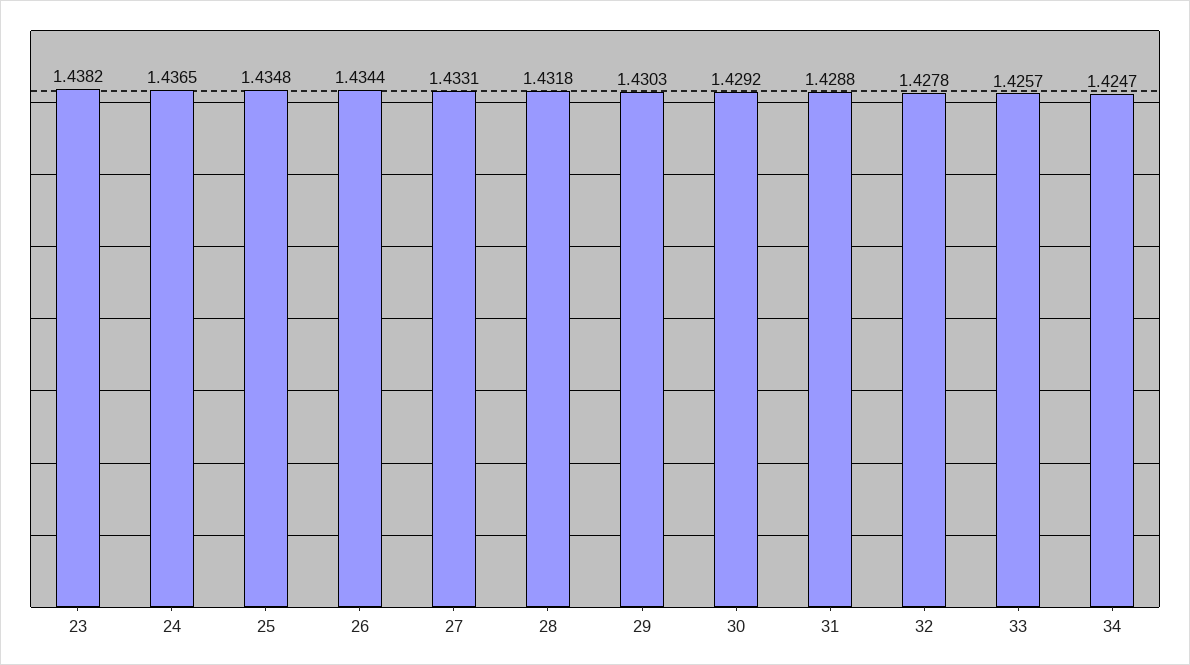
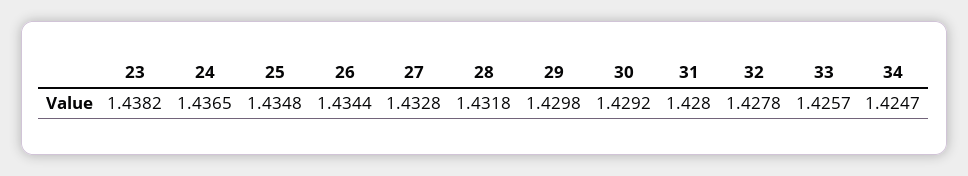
27: 1.4331 -> 1.4328
29: 1.4303 -> 1.4298
31: 1.4288 -> 1.428

